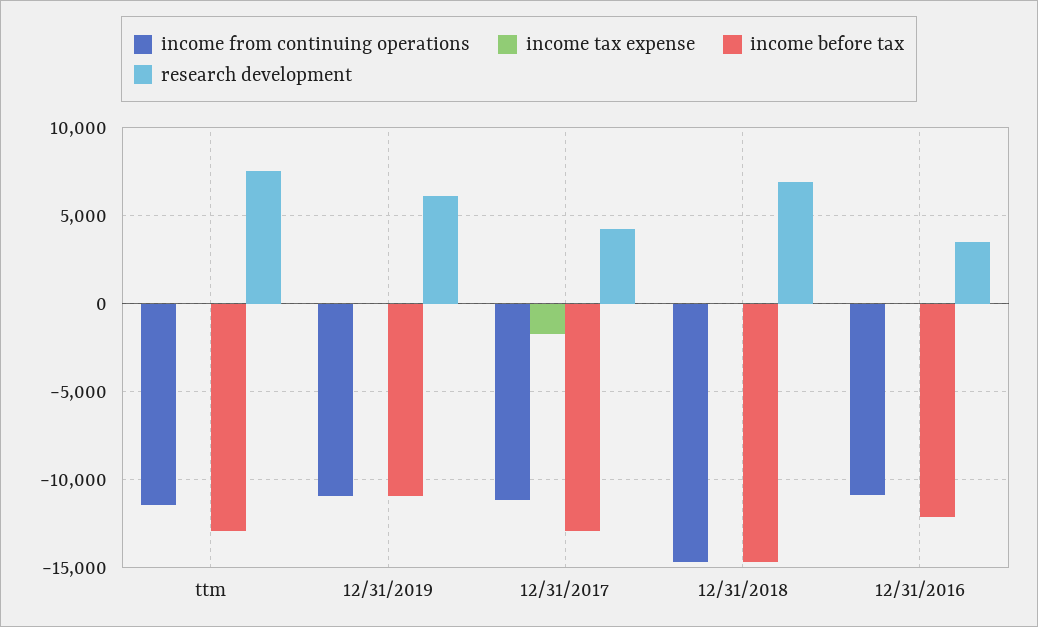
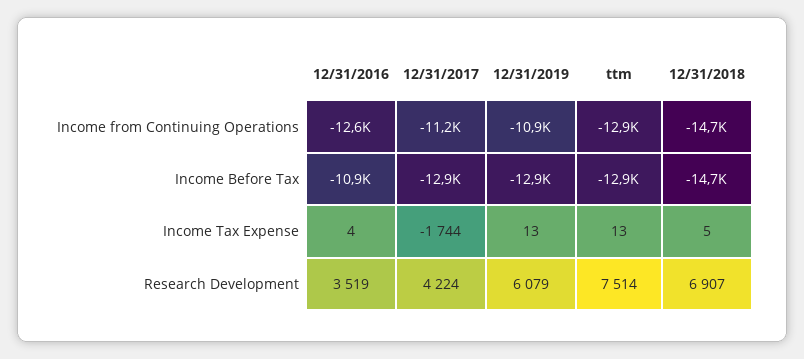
income from continuing operations, ttm: -11500 -> -12900
income before tax, 12/31/2019: -11000 -> -12900
income from continuing operations, 12/31/2016: -11000 -> -12600
income before tax, 12/31/2016: -12000 -> -10900

